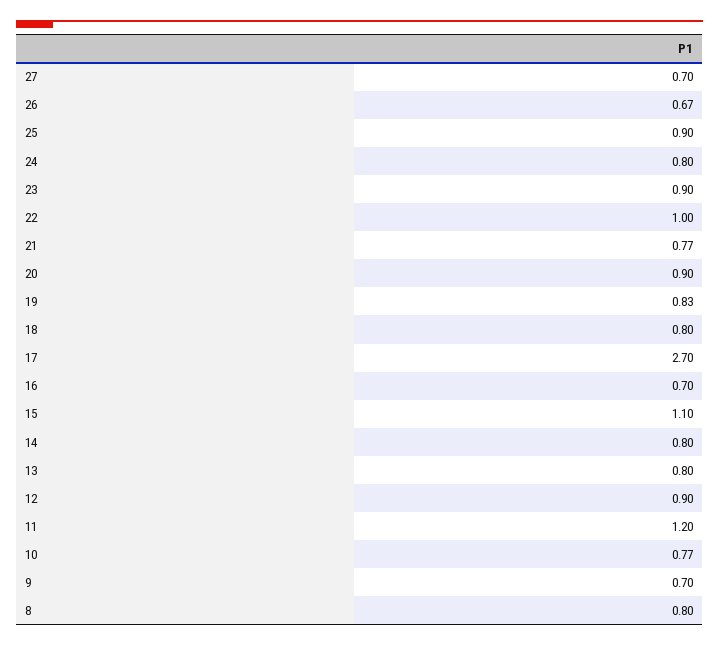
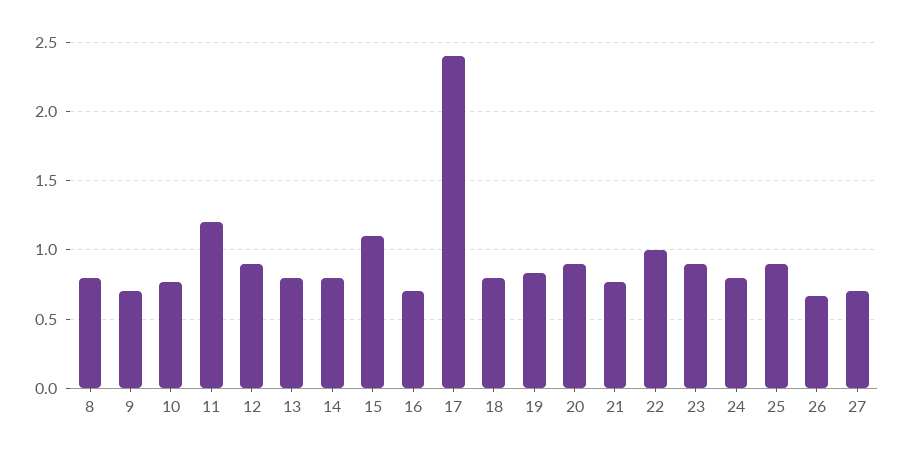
17: 2.7 -> 2.4

